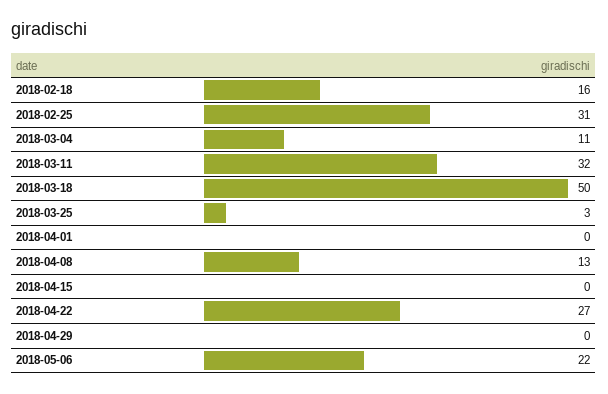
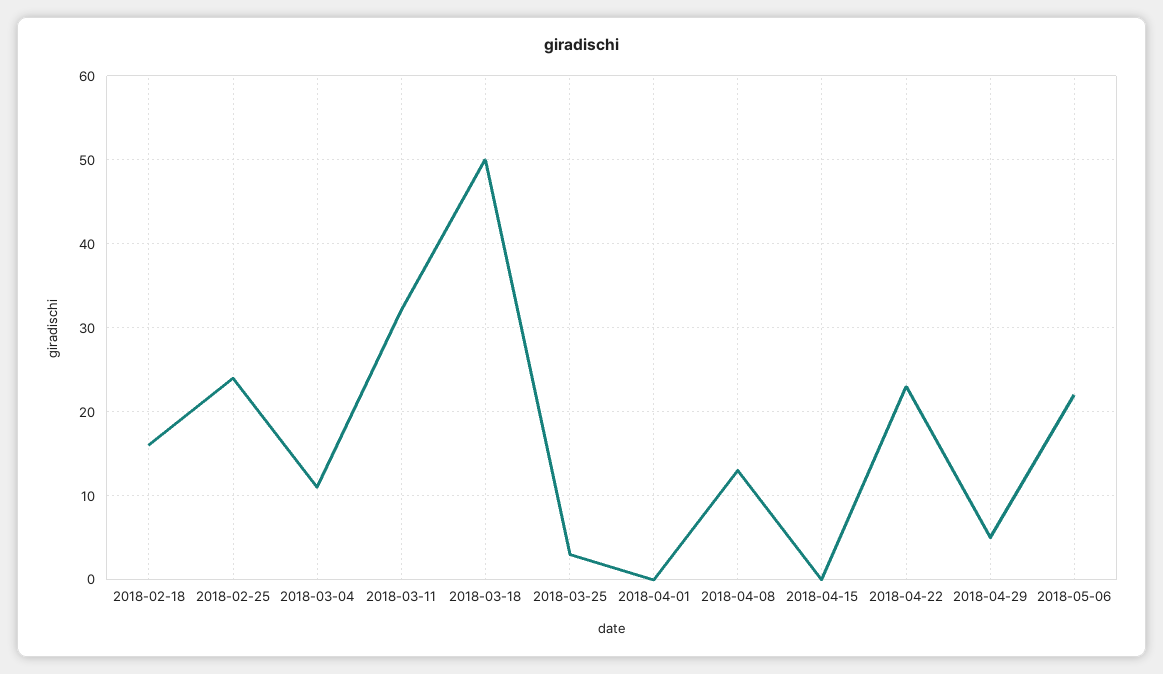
2018-02-25: 31 -> 24
2018-04-22: 27 -> 23
2018-04-29: 0 -> 5

